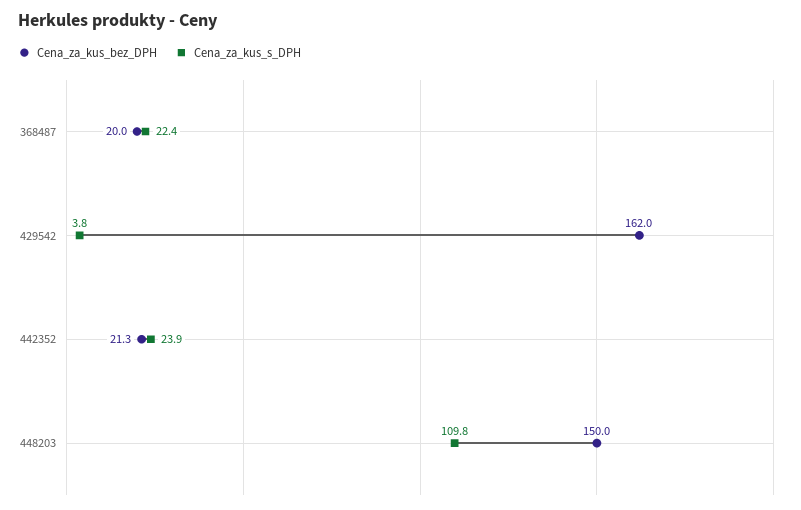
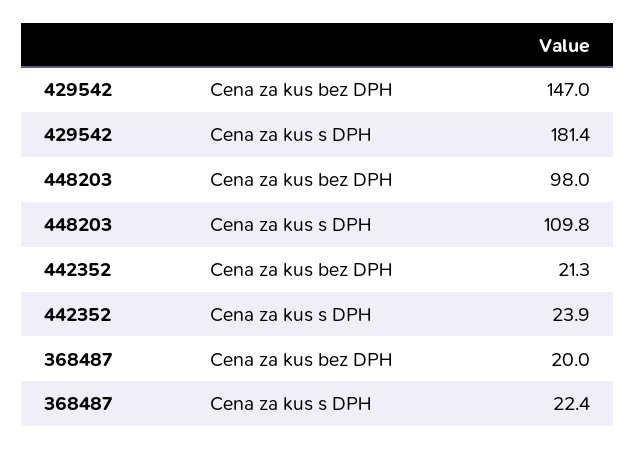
Cena_za_kus_bez_DPH, 429542: 162 -> 147
Cena_za_kus_s_DPH, 429542: 3.8 -> 181.4
Cena_za_kus_bez_DPH, 448203: 150 -> 98

